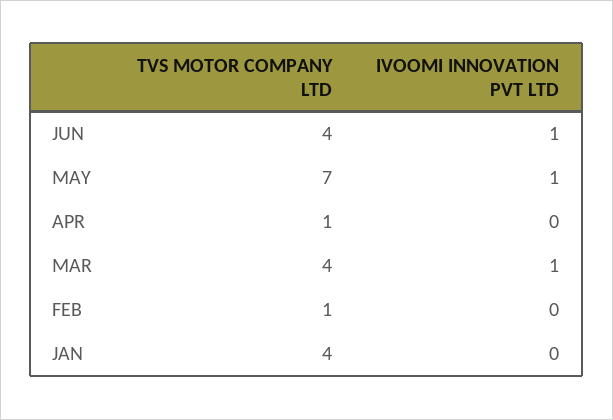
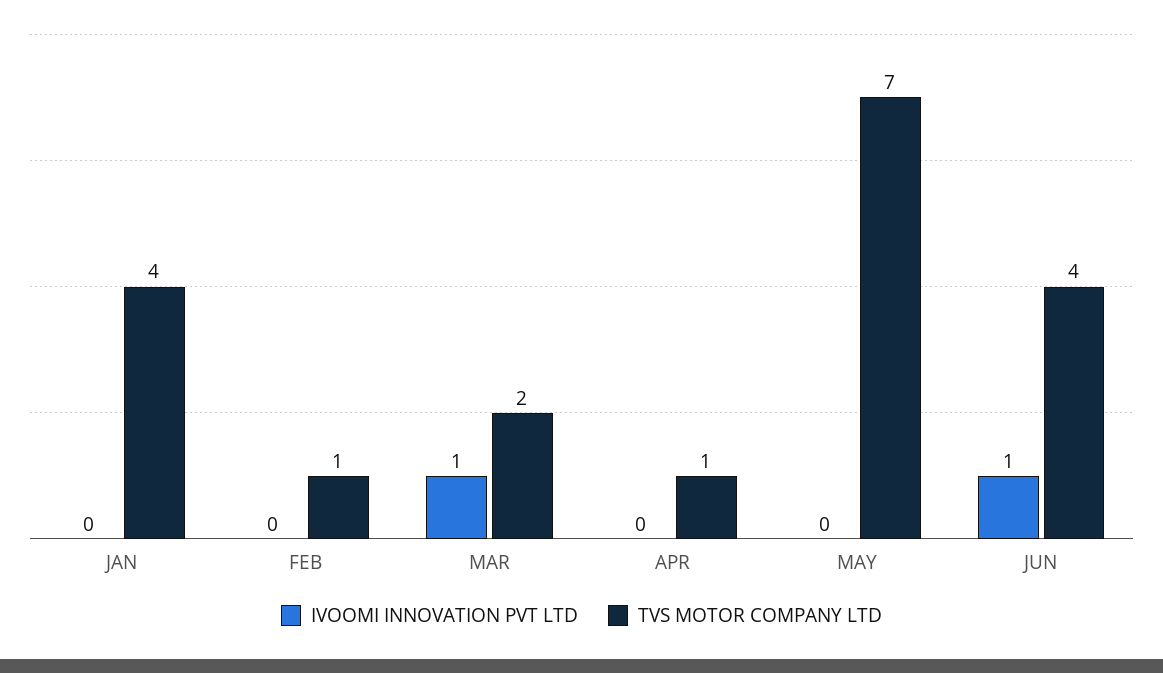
IVOOMI INNOVATION PVT LTD, MAY: 1 -> 0
TVS MOTOR COMPANY LTD, MAR: 4 -> 2

